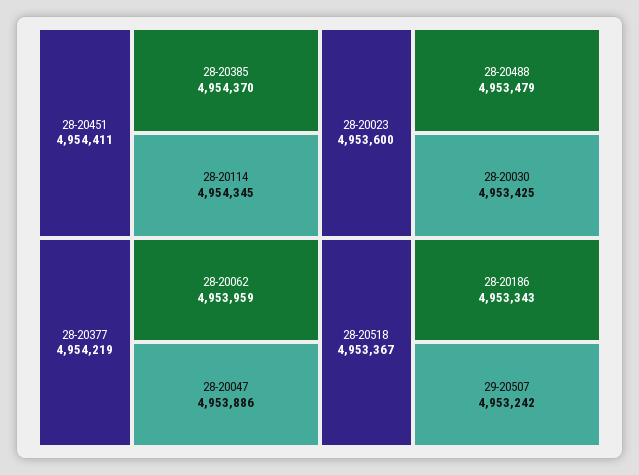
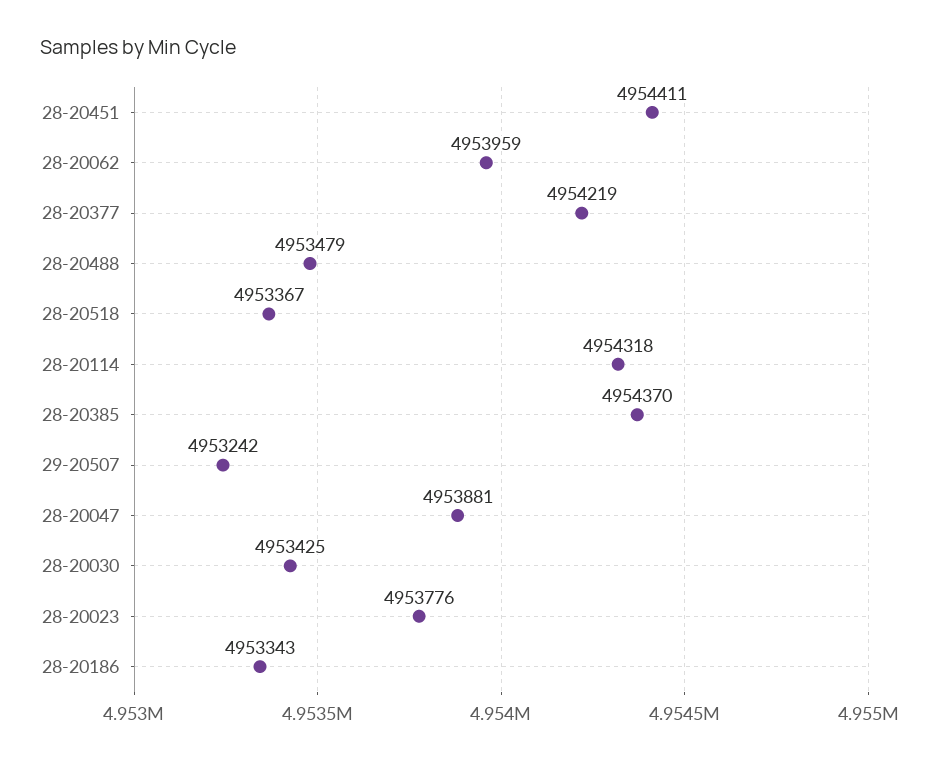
28-20114: 4954345 -> 4954318
28-20047: 4953886 -> 4953881
28-20023: 4953600 -> 4953776

